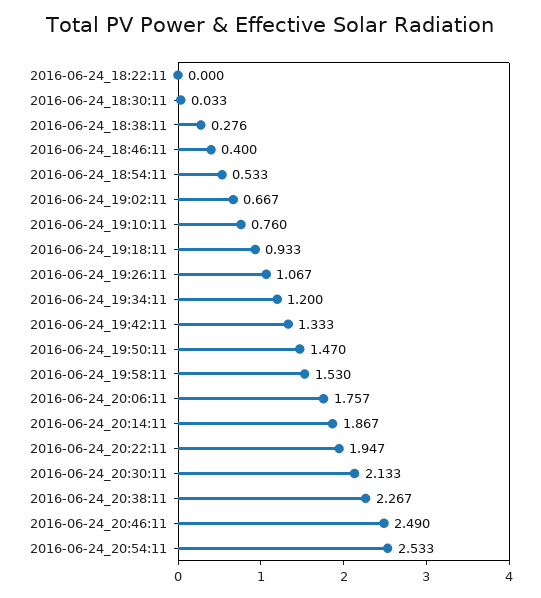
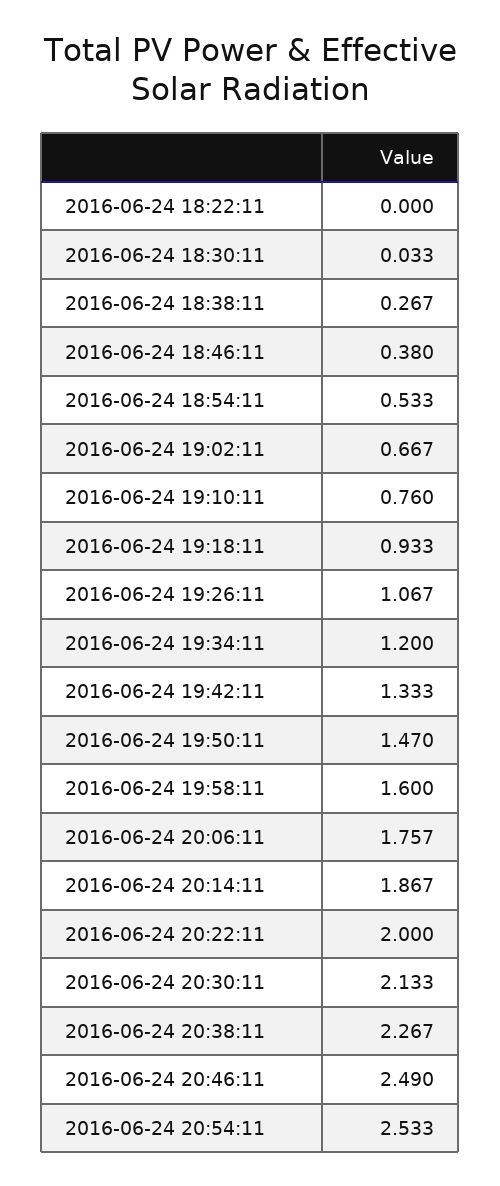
2016-06-24_18:38:11: 0.276 -> 0.267
2016-06-24_18:46:11: 0.4 -> 0.38
2016-06-24_19:58:11: 1.53 -> 1.6
2016-06-24_20:22:11: 1.947 -> 2

